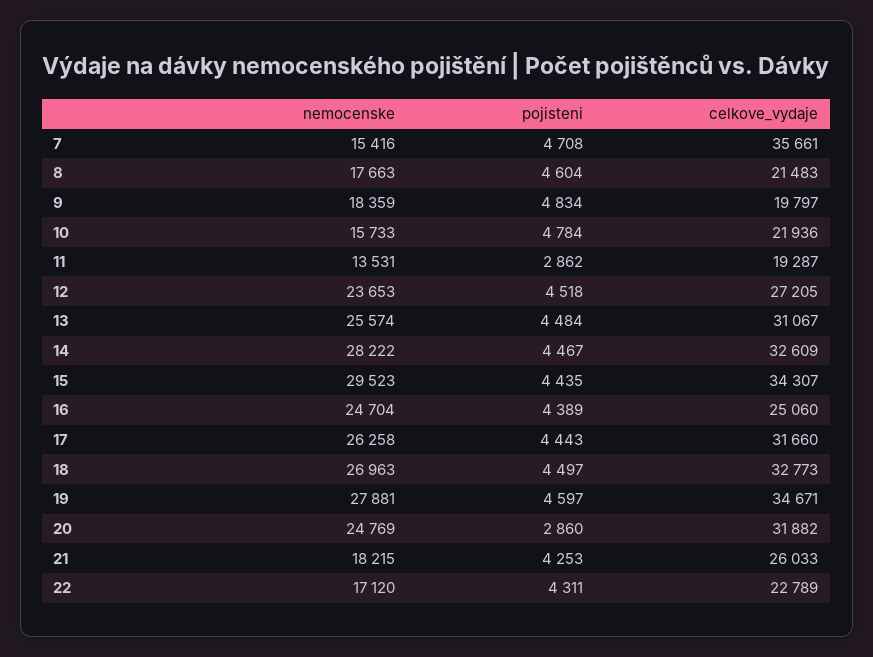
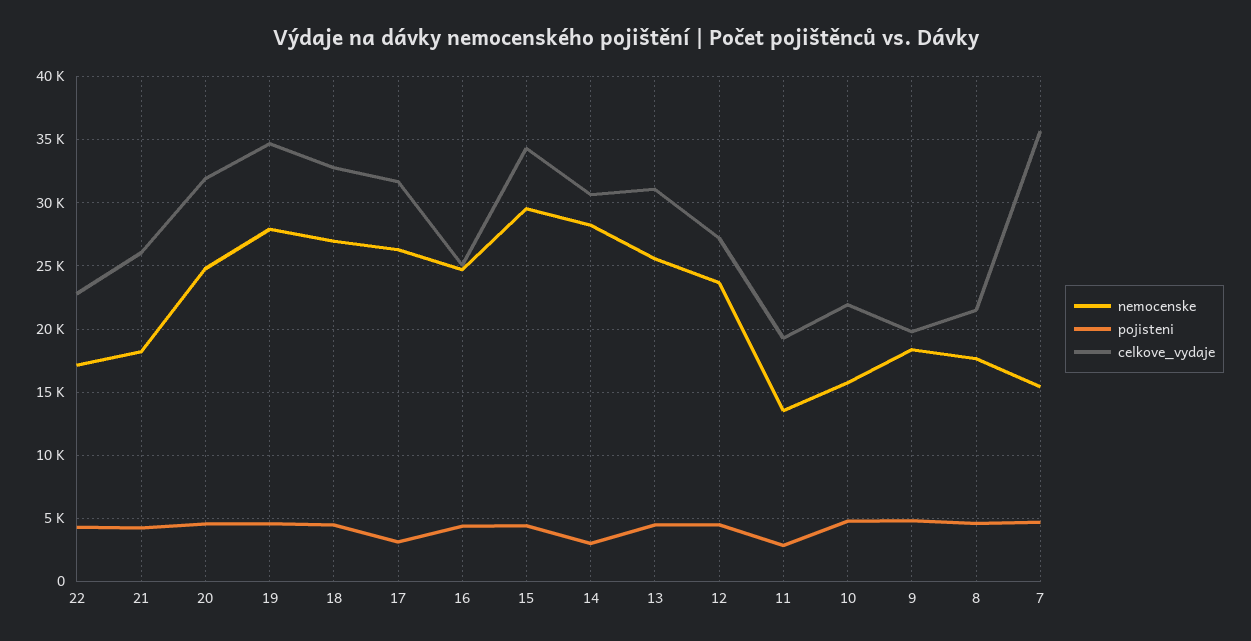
pojisteni, 14: 4467 -> 3000
celkove_vydaje, 14: 32609 -> 30500
pojisteni, 17: 4443 -> 3000
pojisteni, 20: 2860 -> 4500

